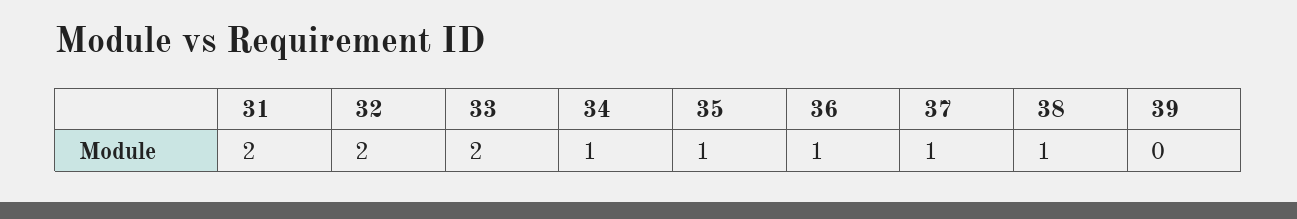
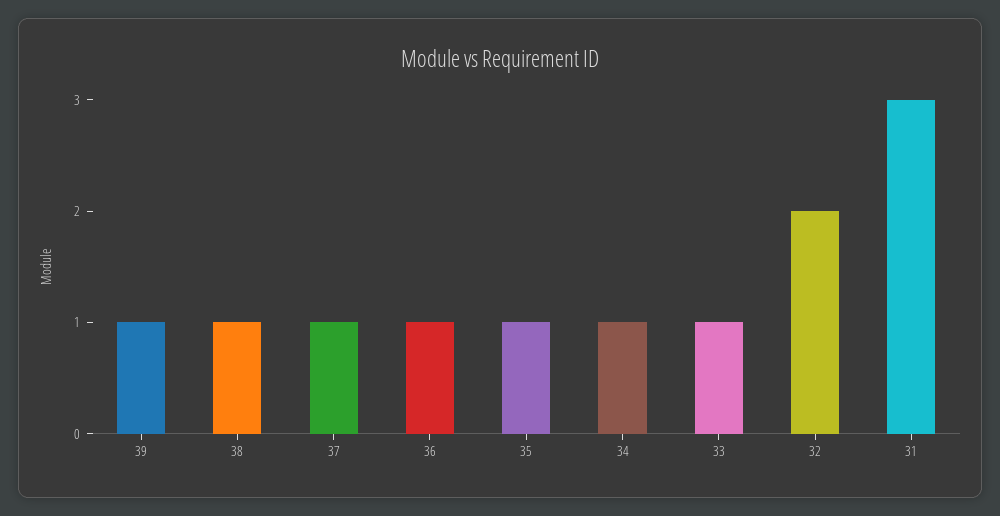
31: 2 -> 3
33: 2 -> 1
39: 0 -> 1

